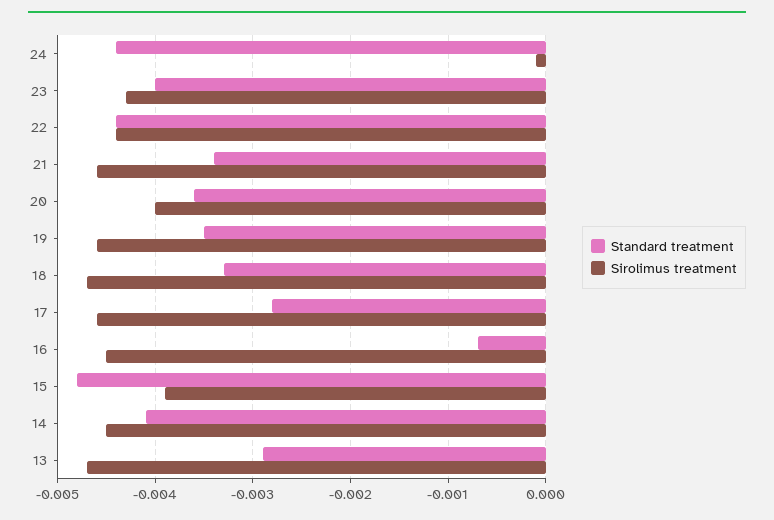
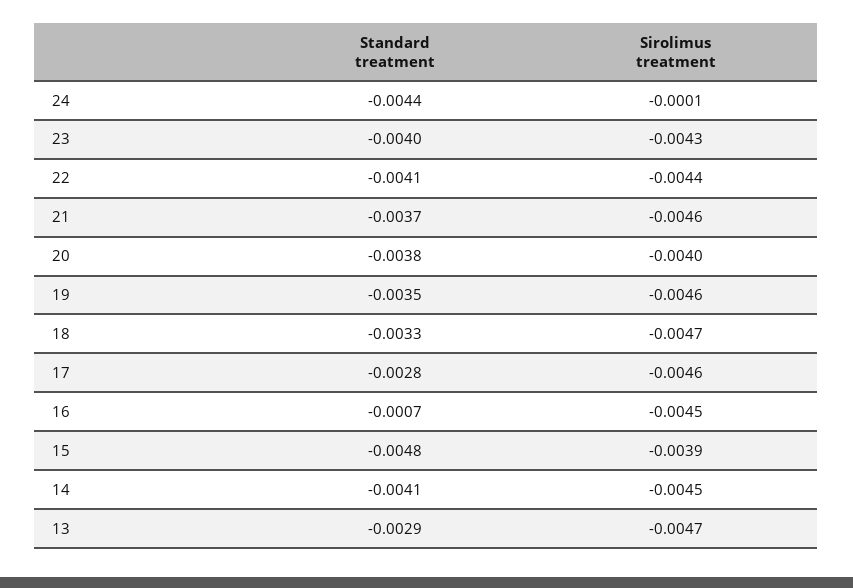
Standard treatment, 22: -0.0044 -> -0.0041
Standard treatment, 21: -0.0034 -> -0.0037
Standard treatment, 20: -0.0036 -> -0.0038

